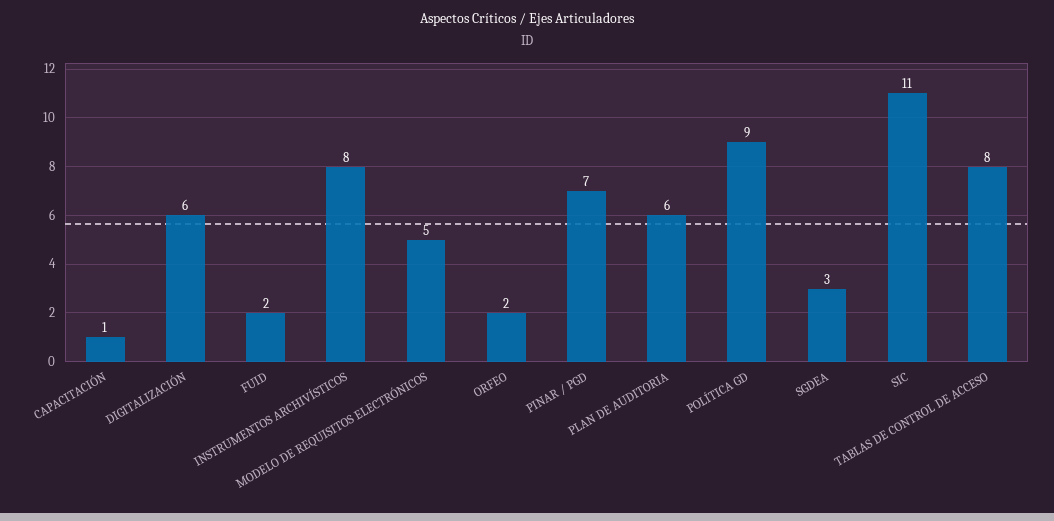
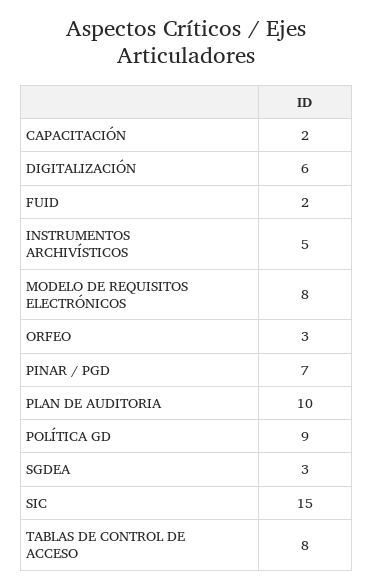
CAPACITACIÓN: 1 -> 2
INSTRUMENTOS ARCHIVÍSTICOS: 8 -> 5
MODELO DE REQUISITOS ELECTRÓNICOS: 5 -> 8
ORFEO: 2 -> 3
PLAN DE AUDITORIA: 6 -> 10
SIC: 11 -> 15

